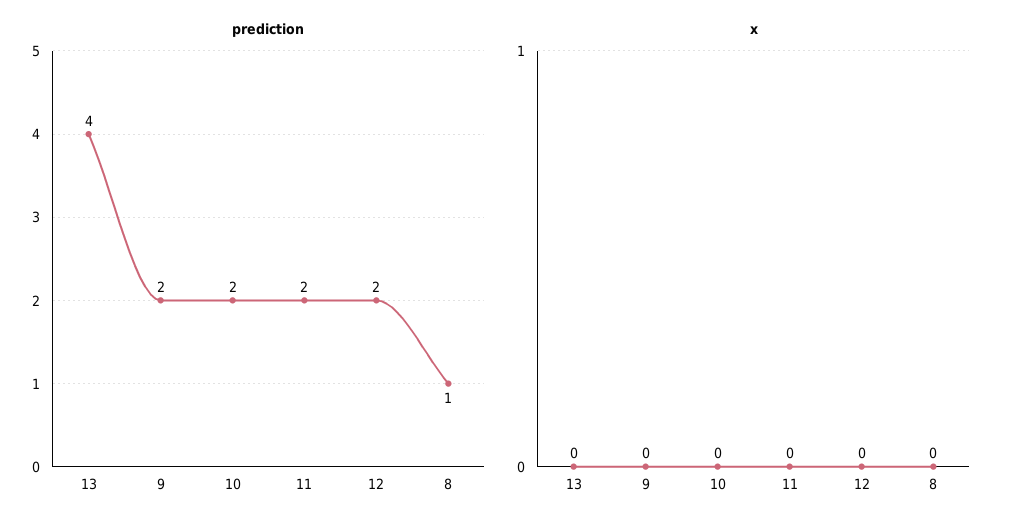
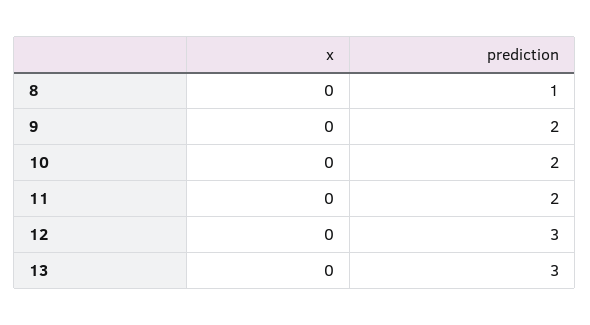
prediction, 13: 4 -> 3
prediction, 12: 2 -> 3

